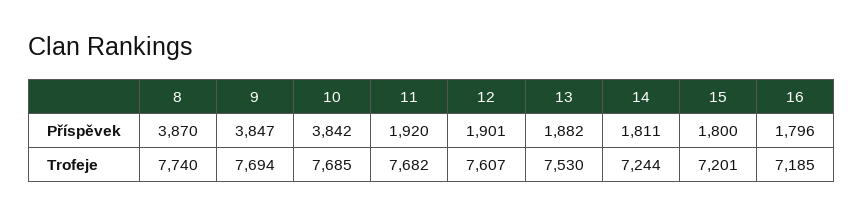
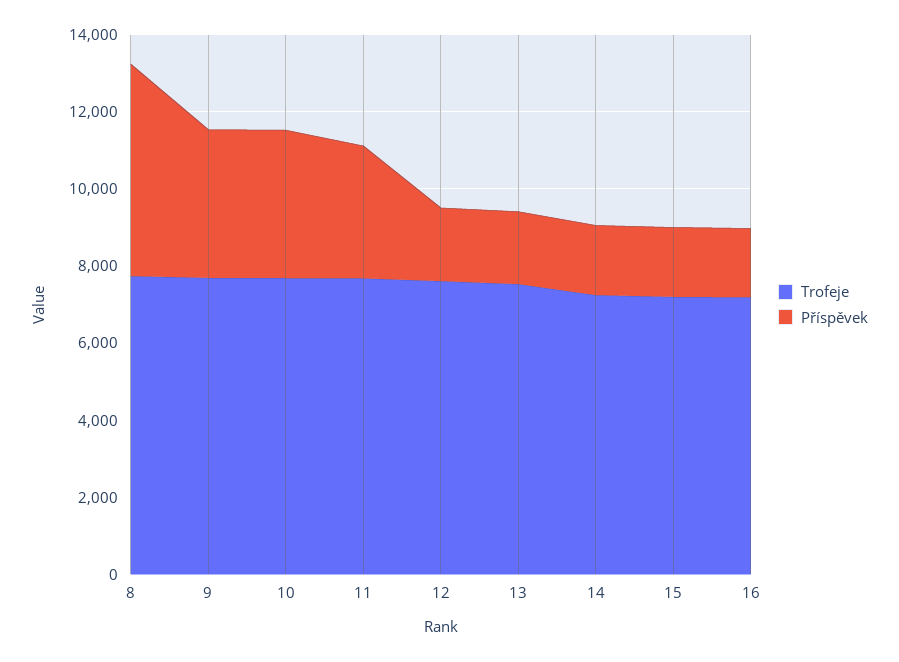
Příspěvek, 8: 3870 -> 5500
Příspěvek, 11: 1920 -> 3500

